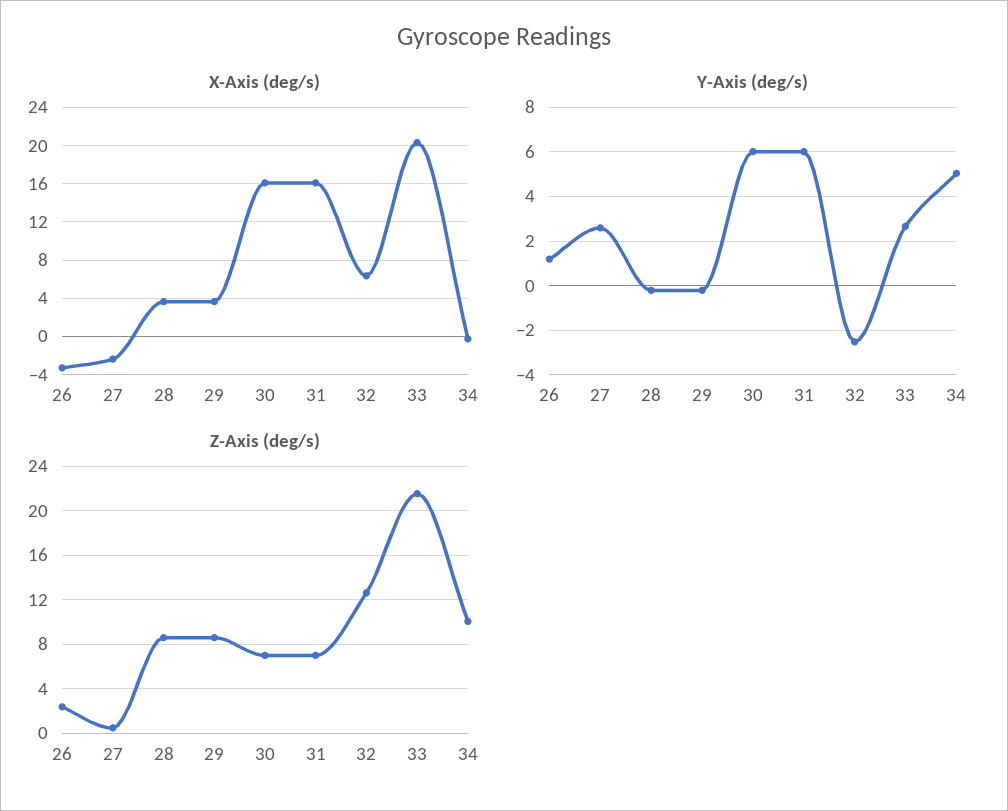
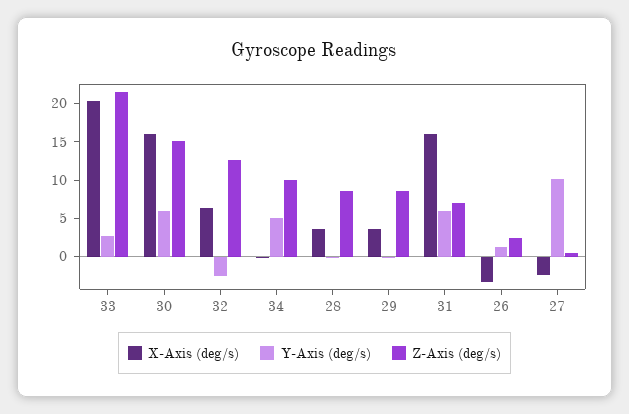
Y-Axis (deg/s), 27: 2.5 -> 10
Z-Axis (deg/s), 30: 7 -> 15

